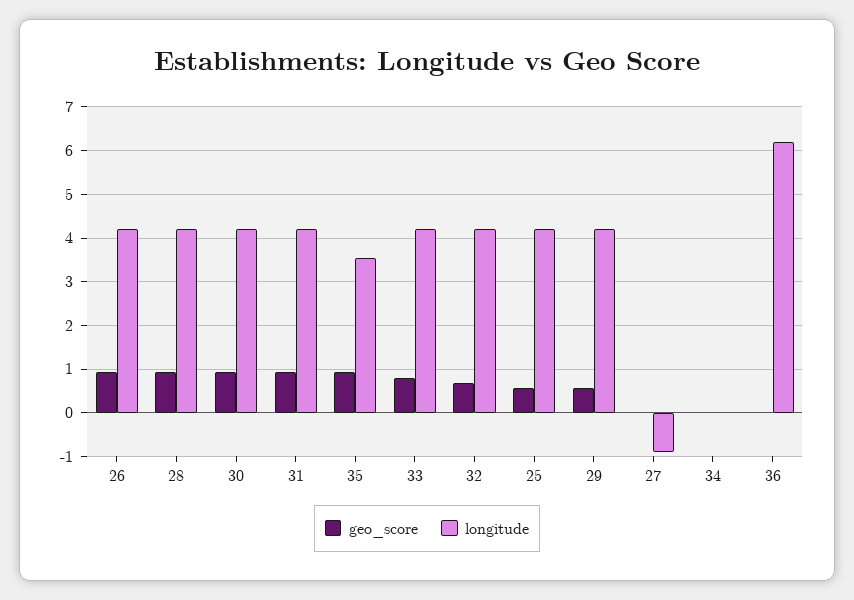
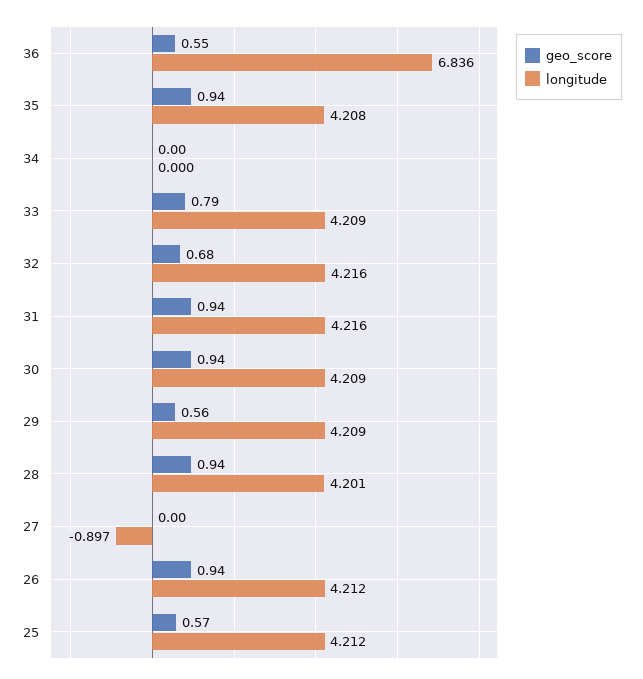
longitude, 35: 3.6 -> 4.208
geo_score, 36: 0 -> 0.55
longitude, 36: 6.2 -> 6.836

